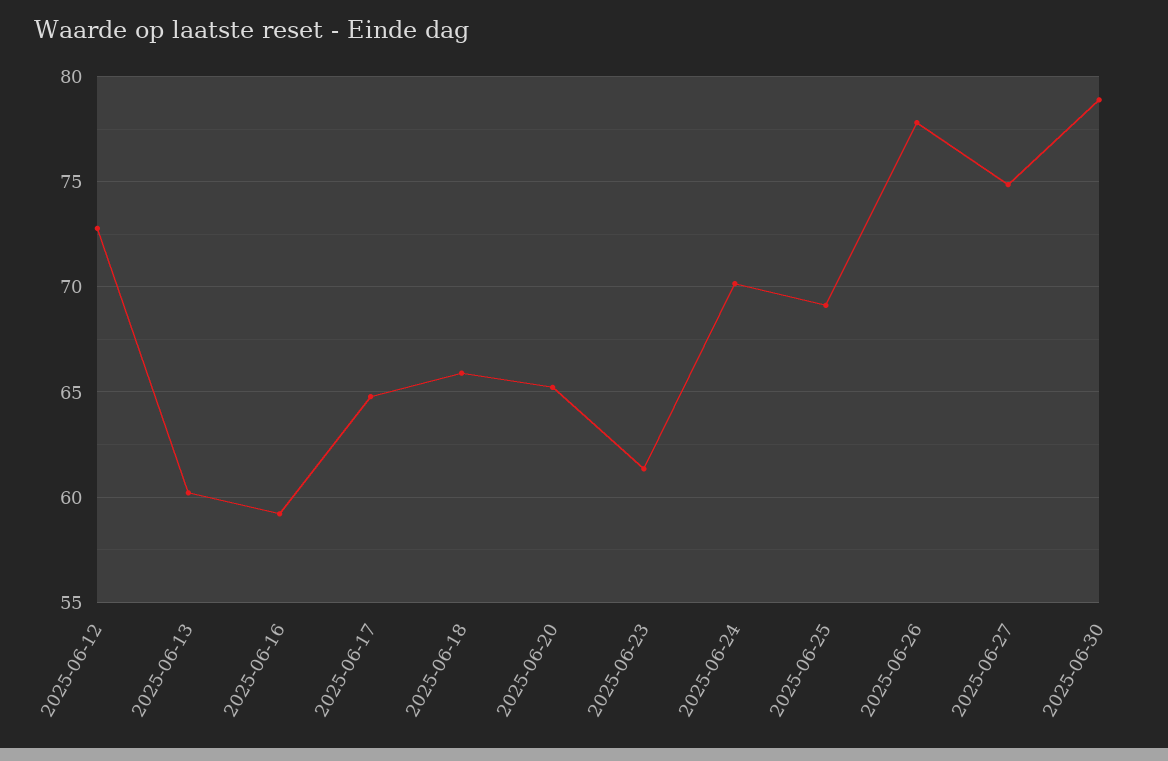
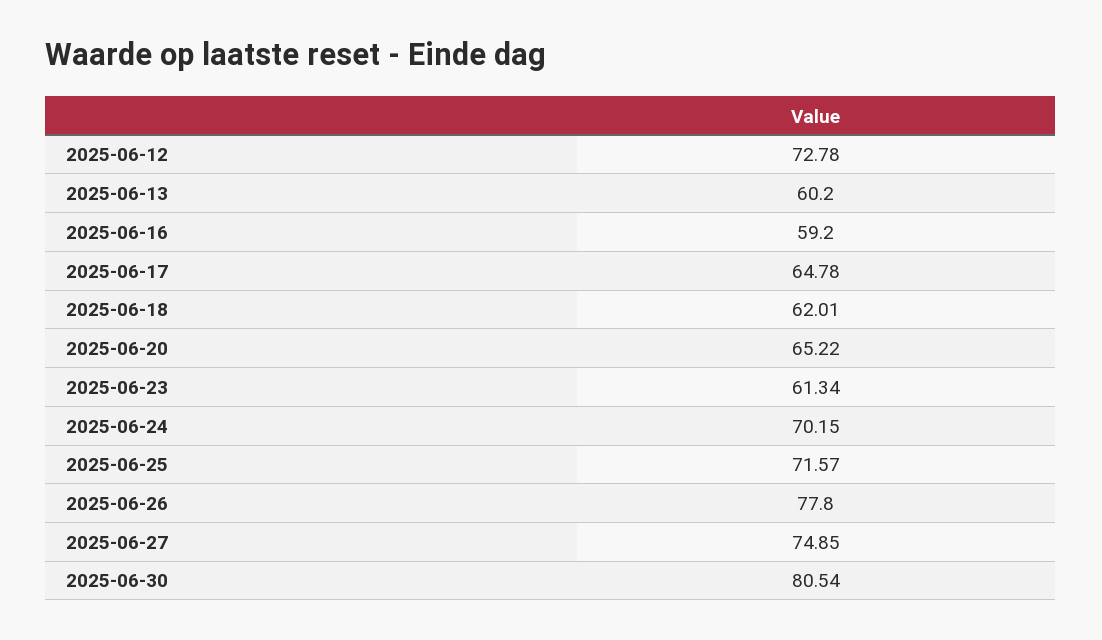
2025-06-18: 66 -> 62.01
2025-06-25: 69 -> 71.57
2025-06-30: 79 -> 80.54

